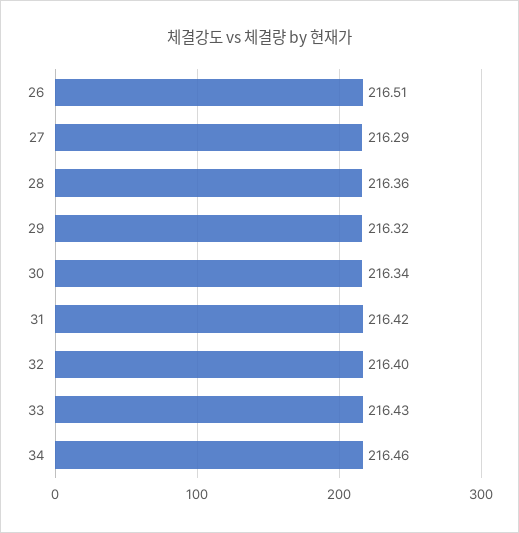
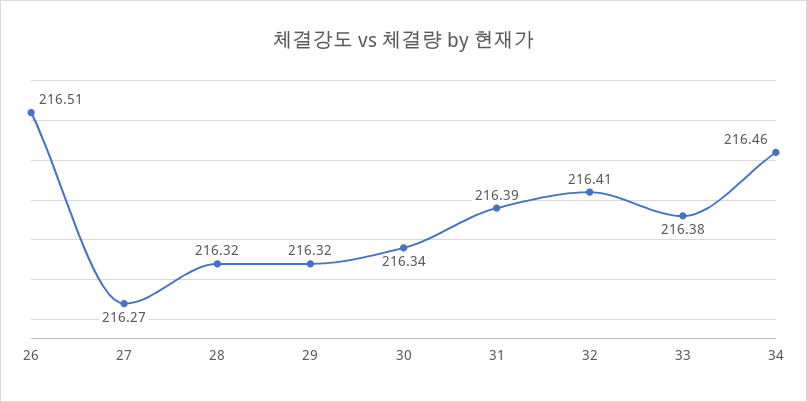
27: 216.29 -> 216.27
28: 216.36 -> 216.32
31: 216.42 -> 216.39
32: 216.4 -> 216.41
33: 216.43 -> 216.38

